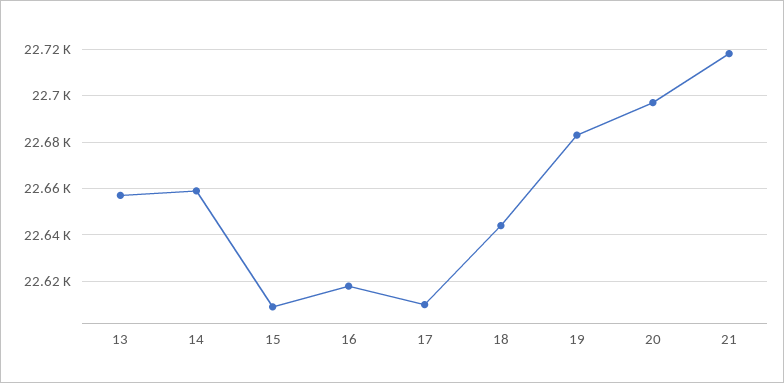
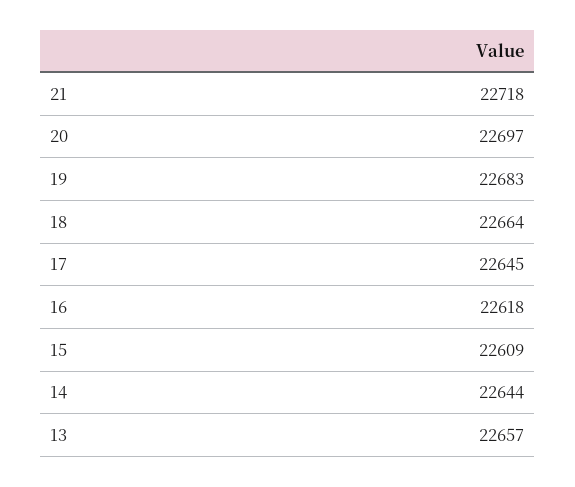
14: 22660 -> 22644
17: 22610 -> 22645
18: 22645 -> 22664

